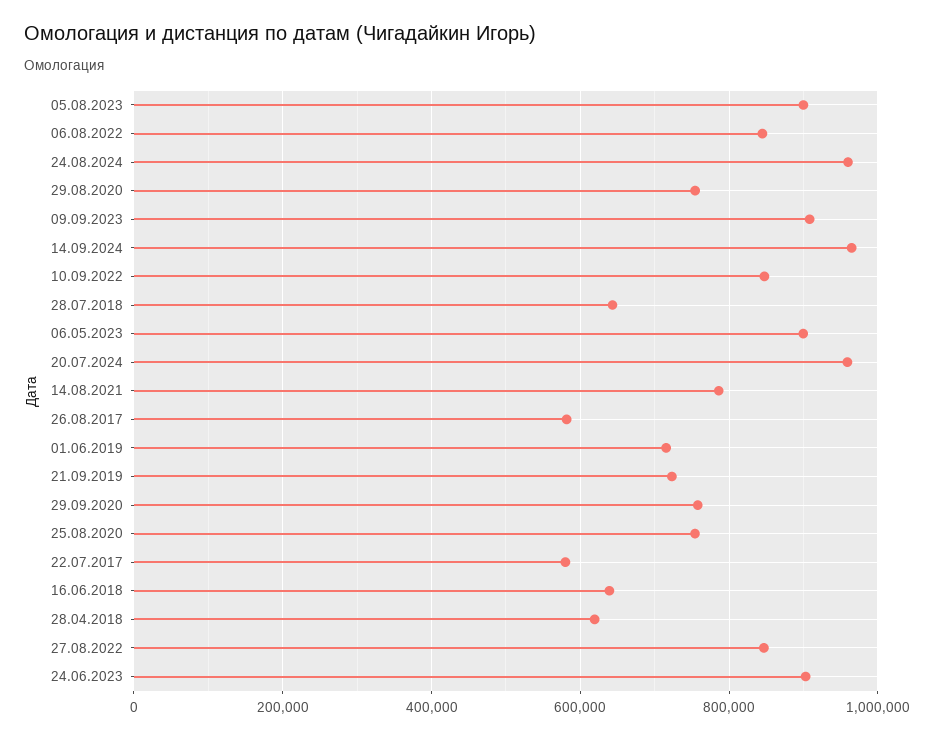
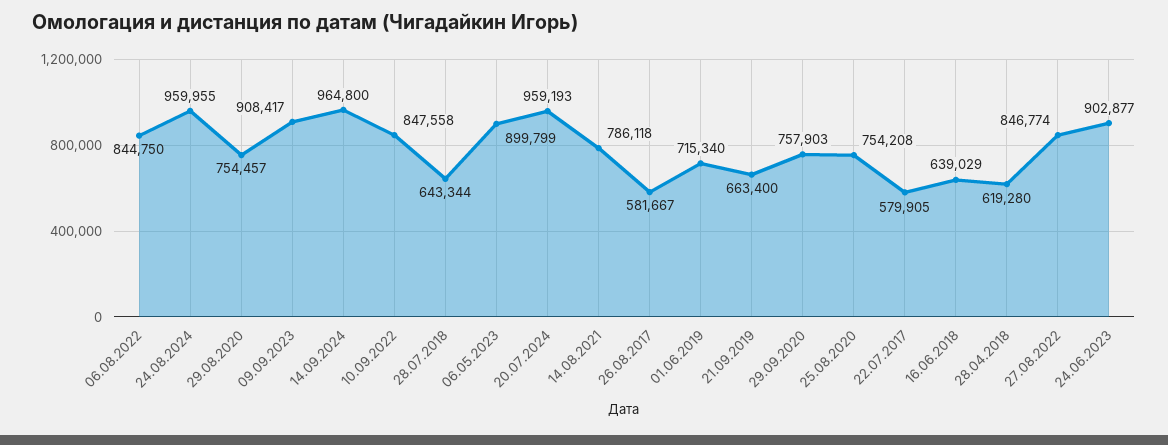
05.08.2023: 900000 -> none
21.09.2019: 720000 -> 663400

